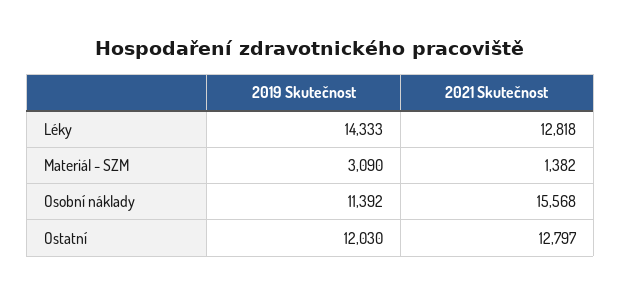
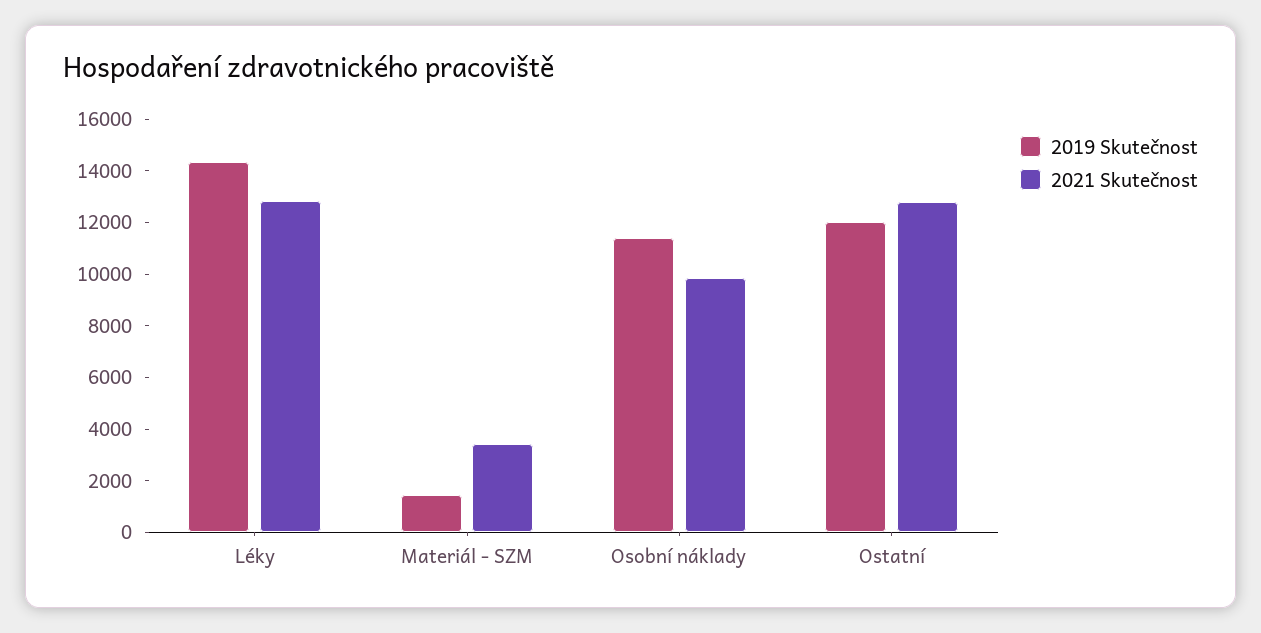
2019 Skutečnost, Materiál - SZM: 3090 -> 1500
2021 Skutečnost, Materiál - SZM: 1382 -> 3500
2021 Skutečnost, Osobní náklady: 15568 -> 10000

